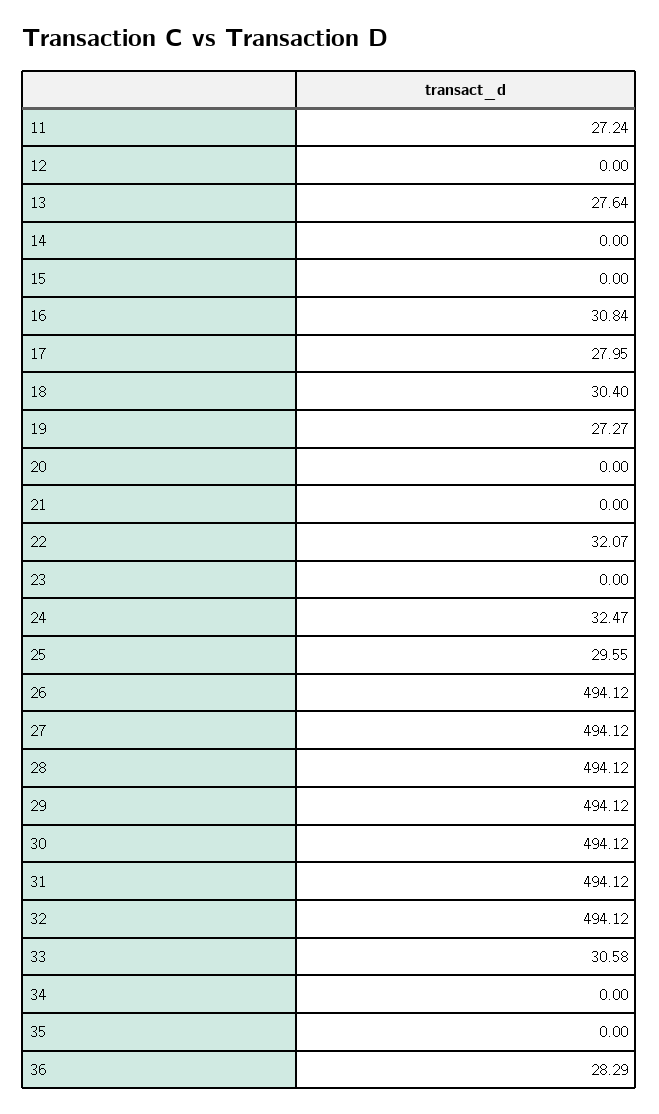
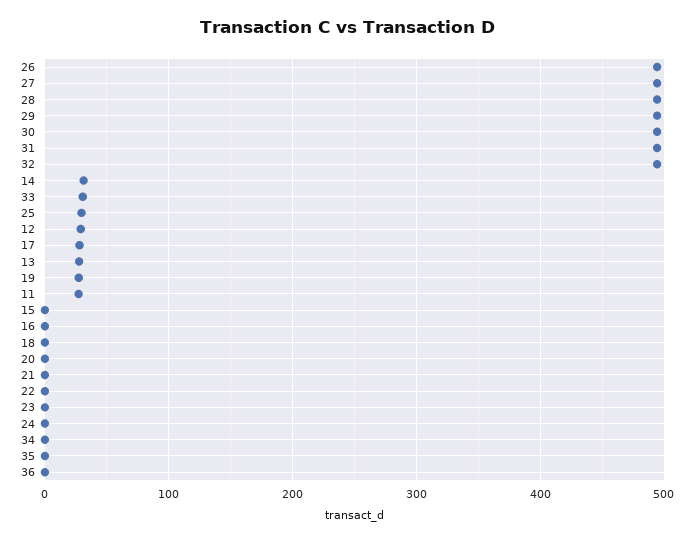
12: 0 -> 30
14: 0 -> 30
16: 30.84 -> 0
18: 30.4 -> 0
22: 32.07 -> 0
24: 32.47 -> 0
36: 28.29 -> 0

